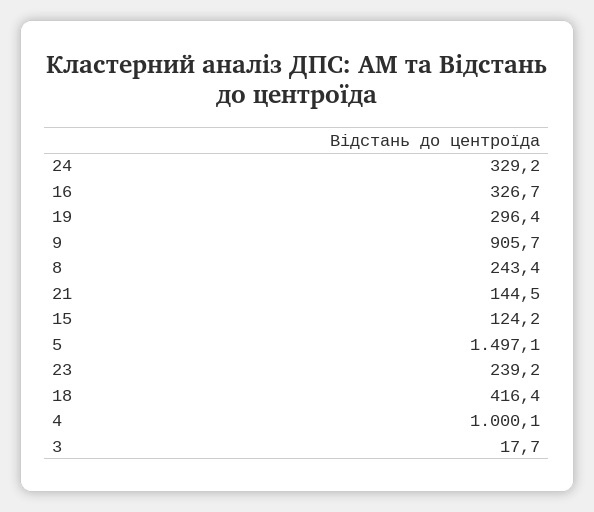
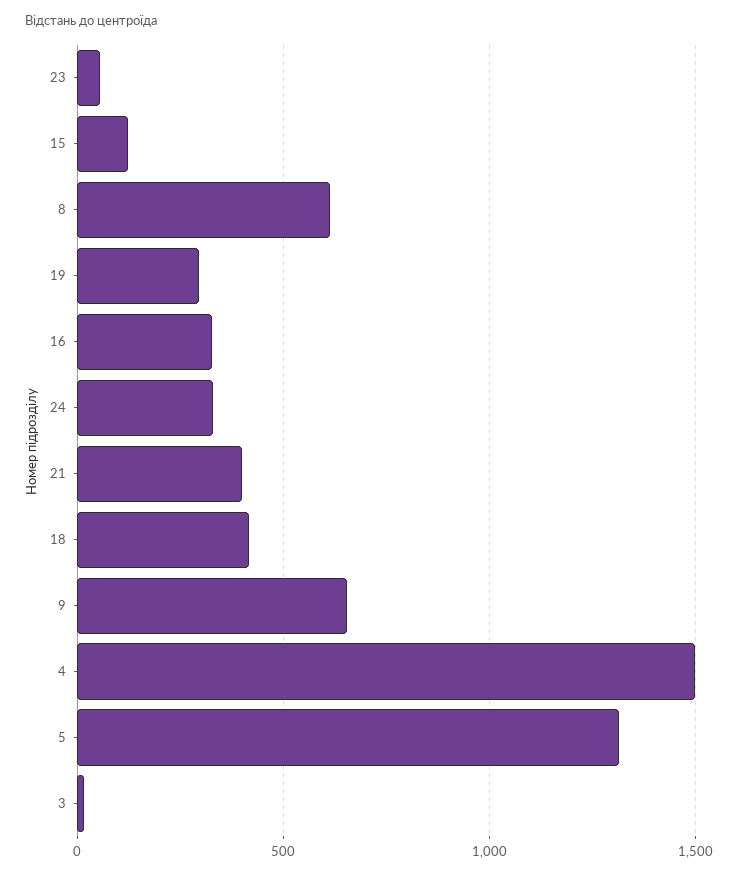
9: 905.7 -> 650
8: 243.4 -> 600
21: 144.5 -> 400
5: 1497.1 -> 1300
23: 239.2 -> 50
4: 1000.1 -> 1500

